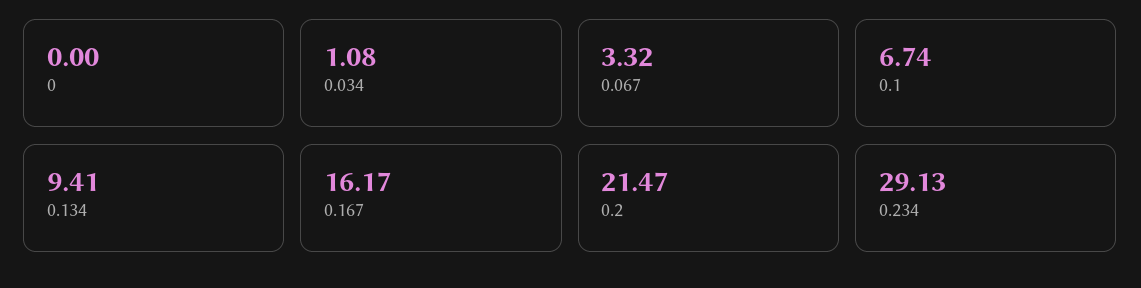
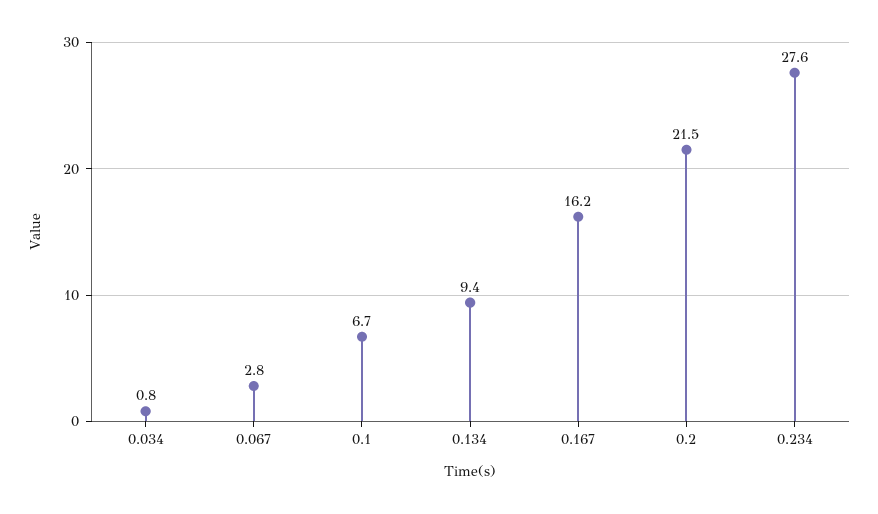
0: 0 -> none
0.034: 1.08 -> 0.8
0.067: 3.32 -> 2.8
0.234: 29.13 -> 27.6

